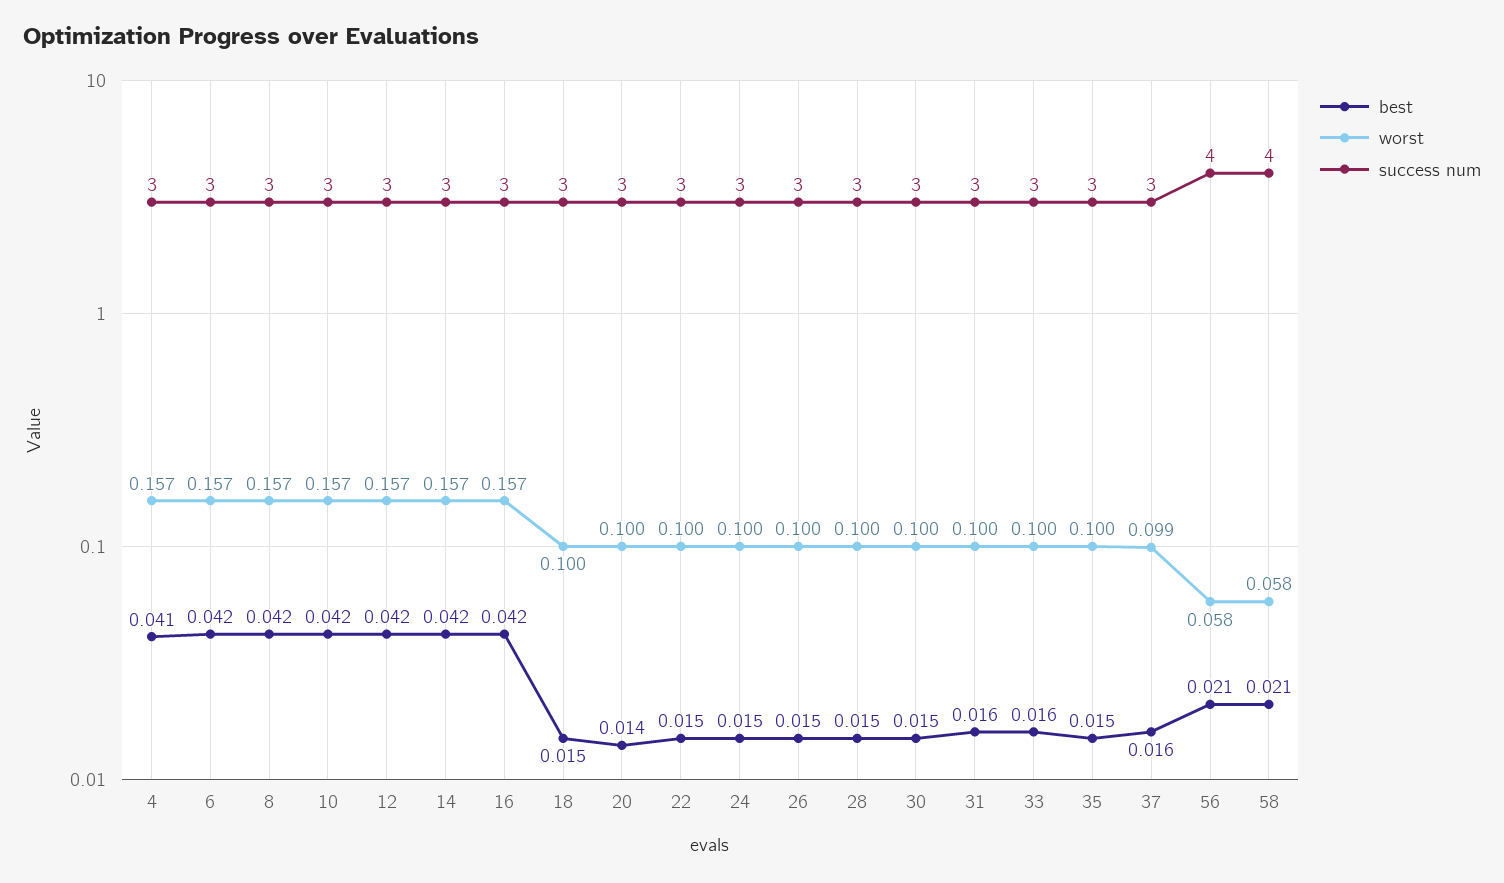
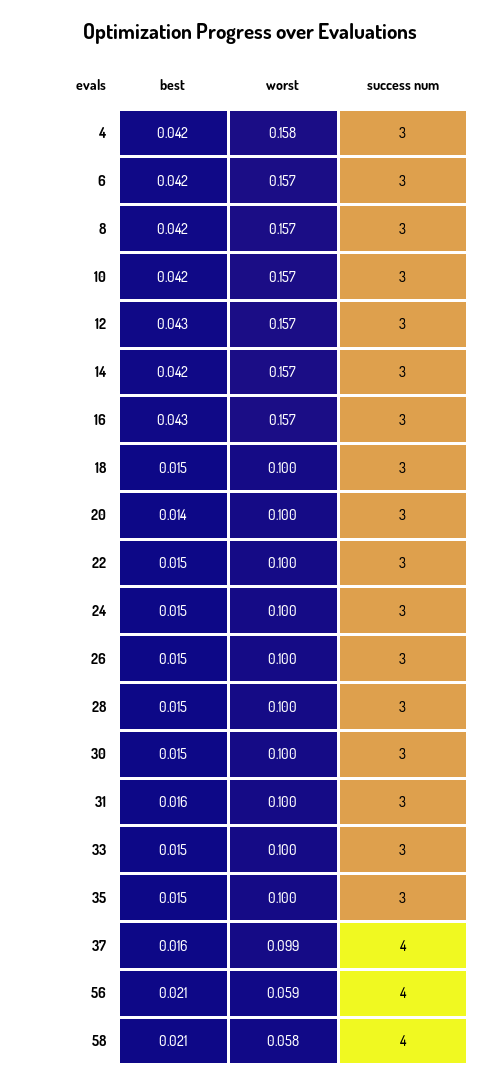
best, 4: 0.041 -> 0.042
worst, 4: 0.157 -> 0.158
best, 12: 0.042 -> 0.043
best, 16: 0.042 -> 0.043
best, 33: 0.016 -> 0.015
success num, 37: 3 -> 4
worst, 56: 0.058 -> 0.059

